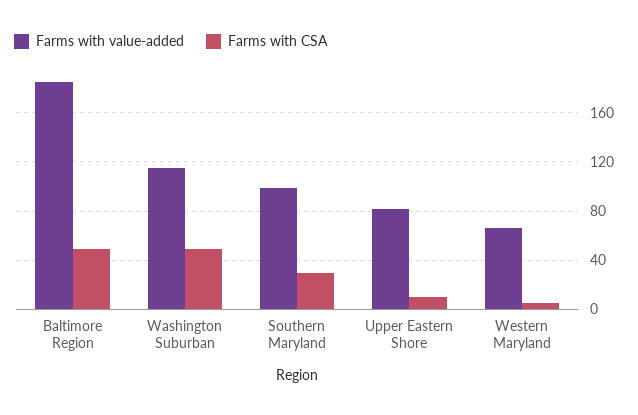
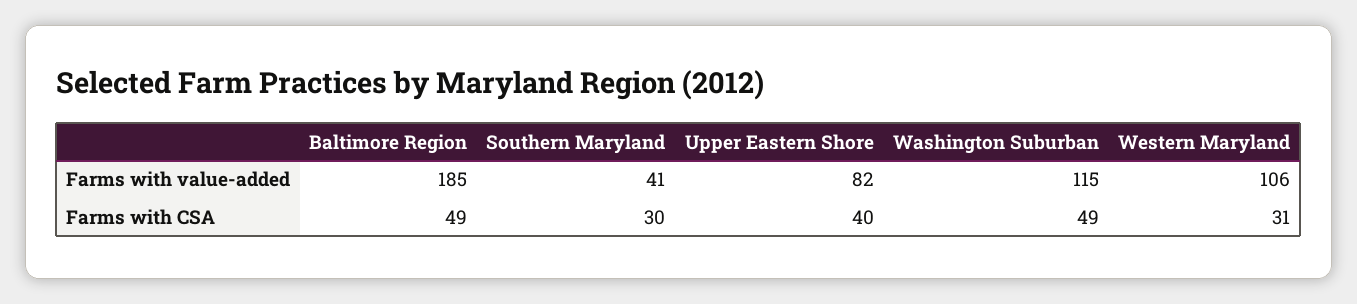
Farms with value-added, Southern Maryland: 100 -> 41
Farms with CSA, Upper Eastern Shore: 10 -> 40
Farms with value-added, Western Maryland: 65 -> 106
Farms with CSA, Western Maryland: 5 -> 31

